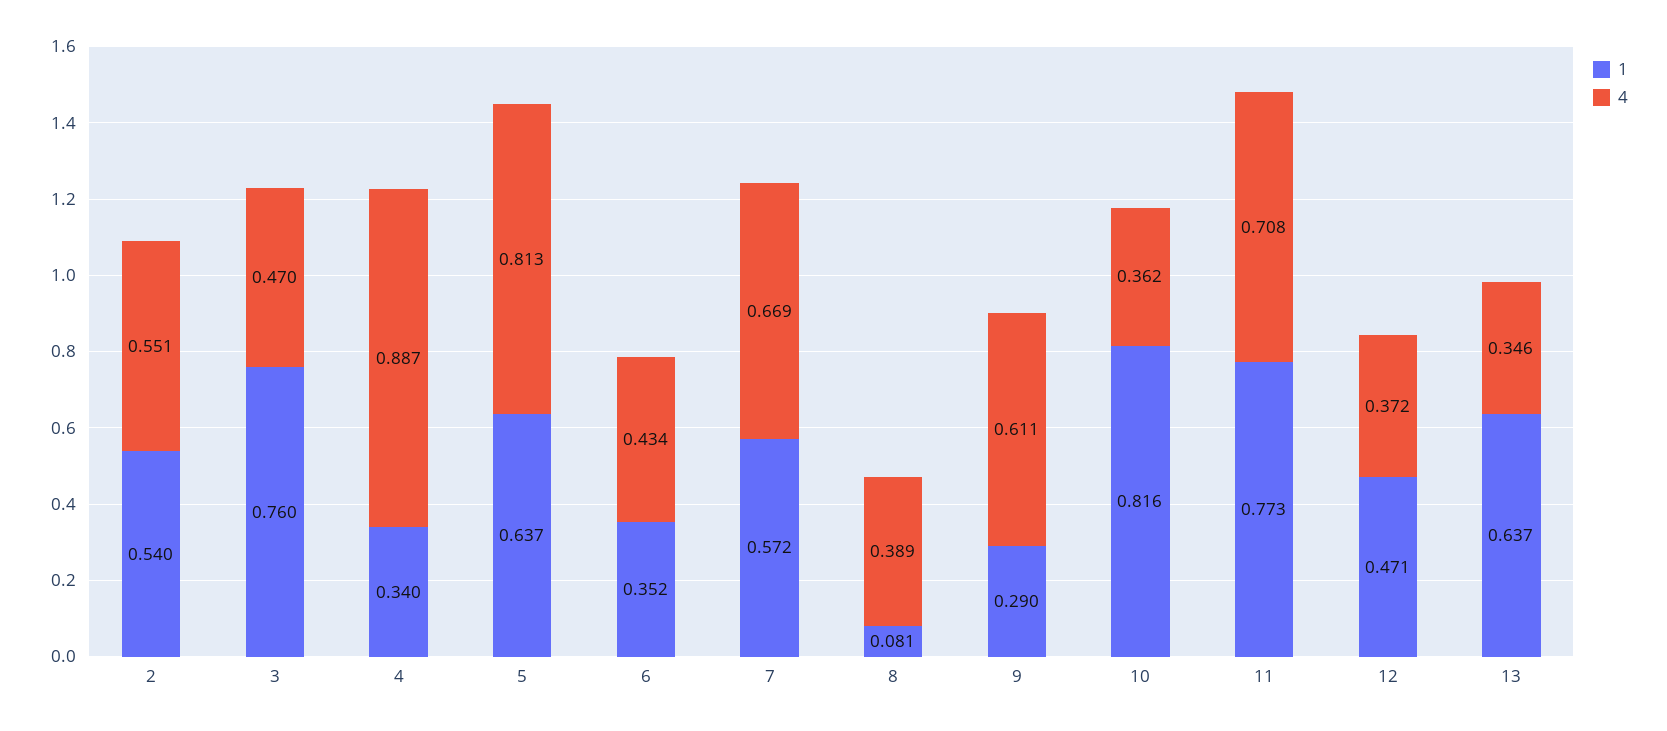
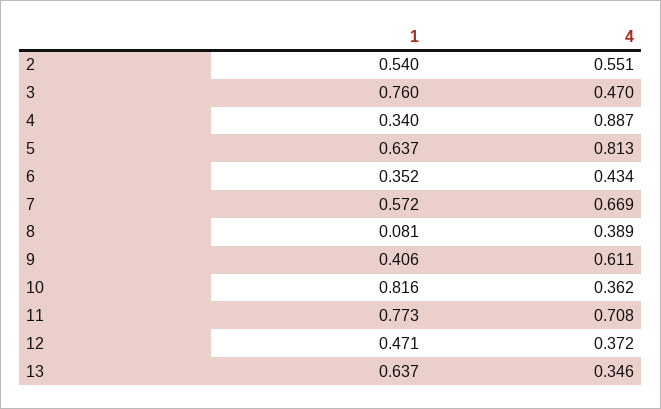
1, 9: 0.29 -> 0.406

